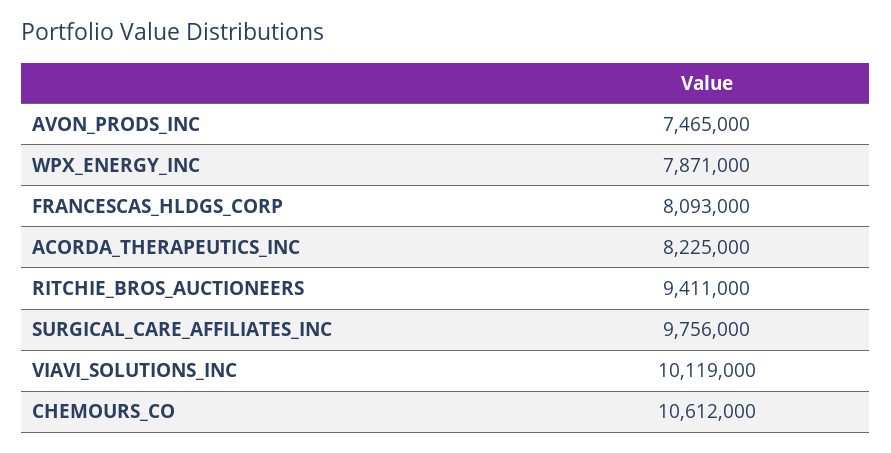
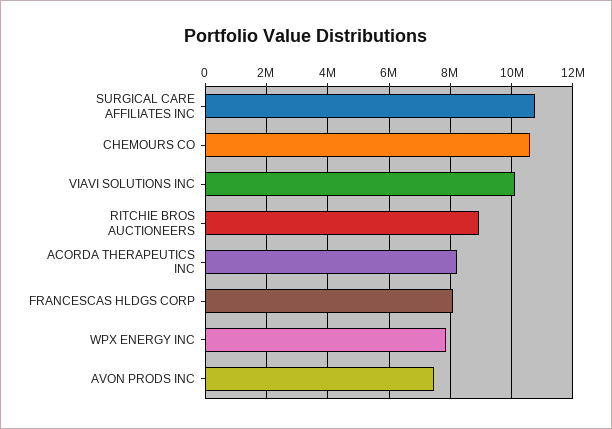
RITCHIE_BROS_AUCTIONEERS: 9411000 -> 9000000
SURGICAL_CARE_AFFILIATES_INC: 9756000 -> 10800000

